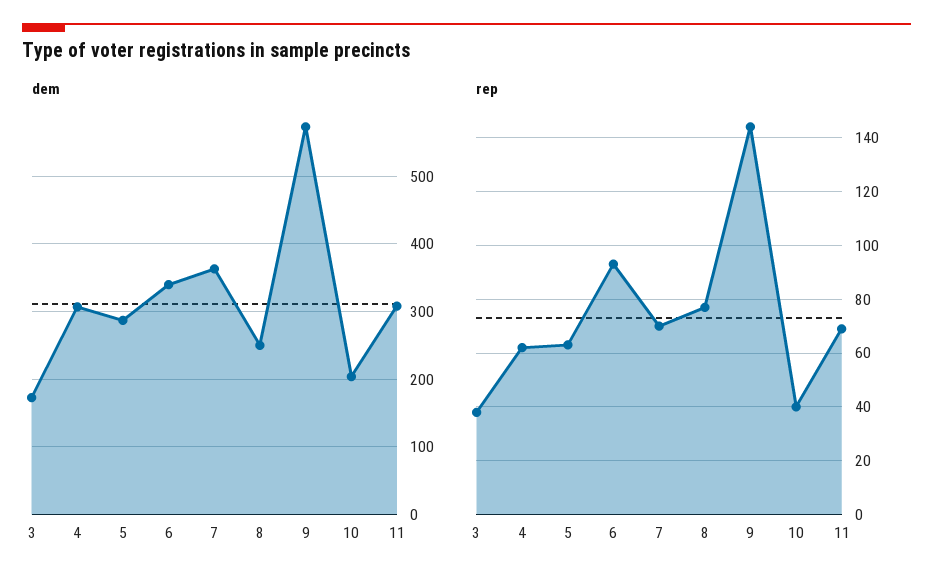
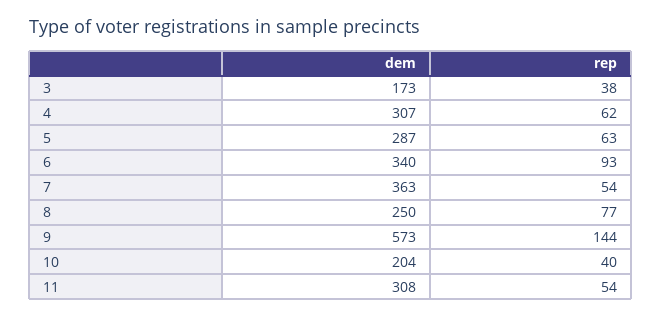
rep, 7: 70 -> 54
rep, 11: 70 -> 54

